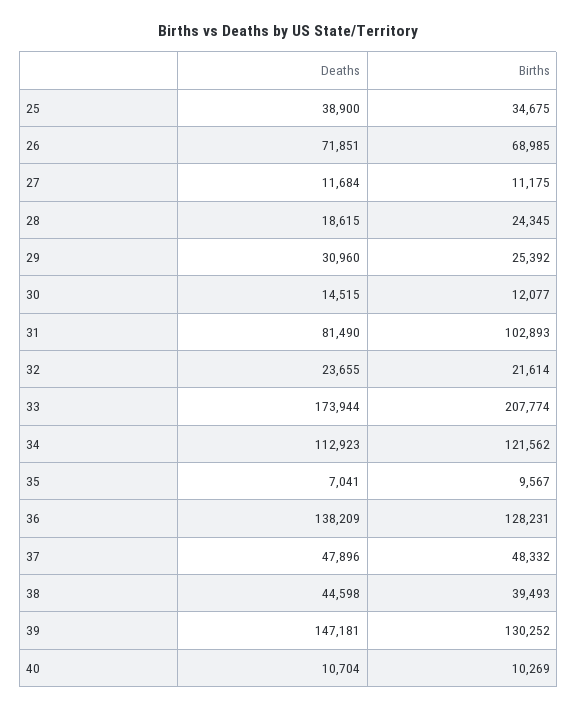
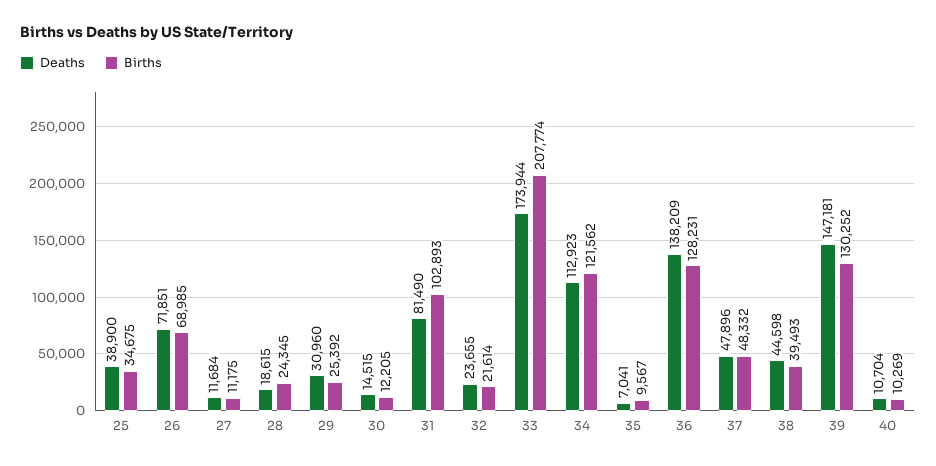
Births, 30: 12077 -> 12205

